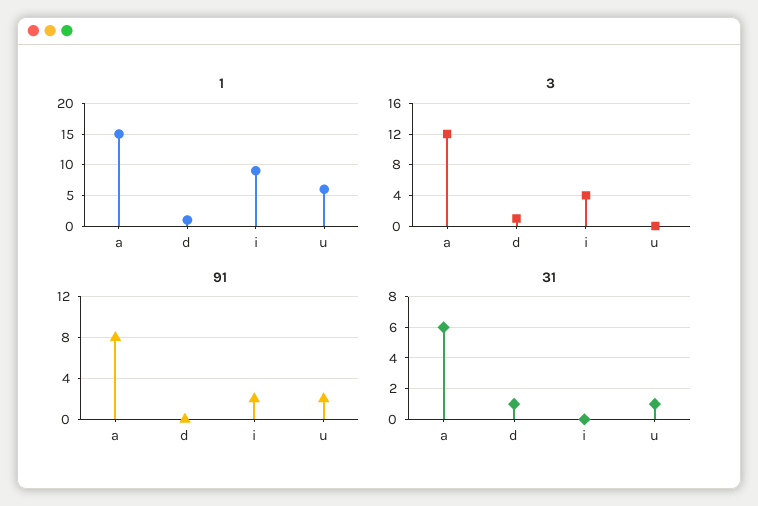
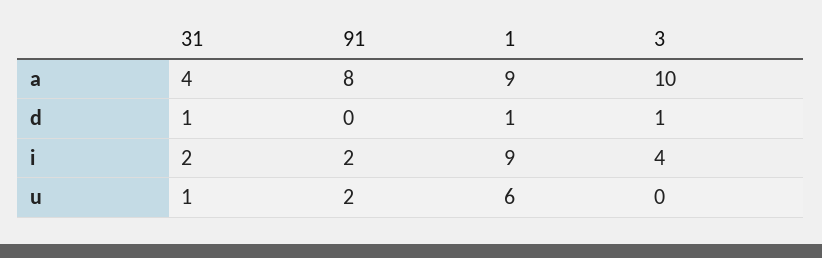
1, a: 15 -> 9
3, a: 12 -> 10
31, a: 6 -> 4
31, i: 0 -> 2

